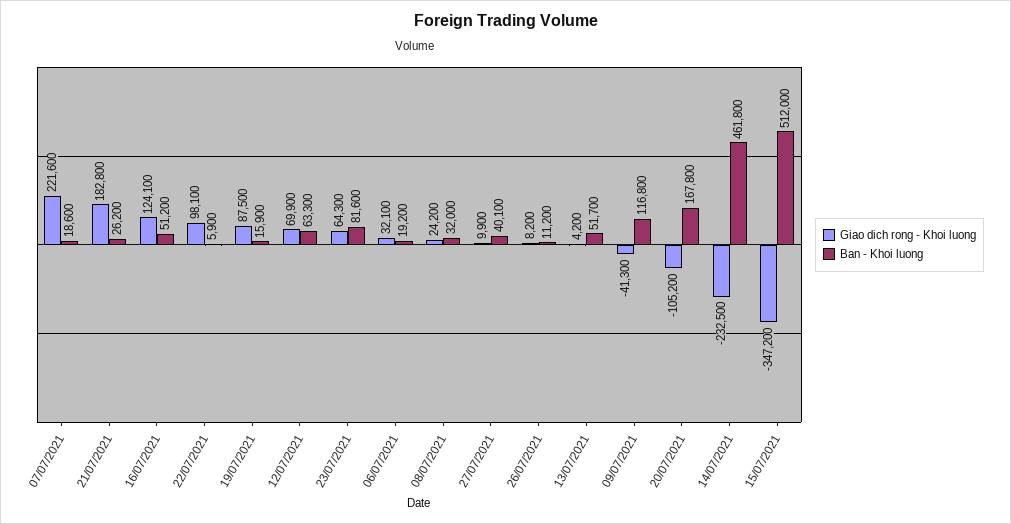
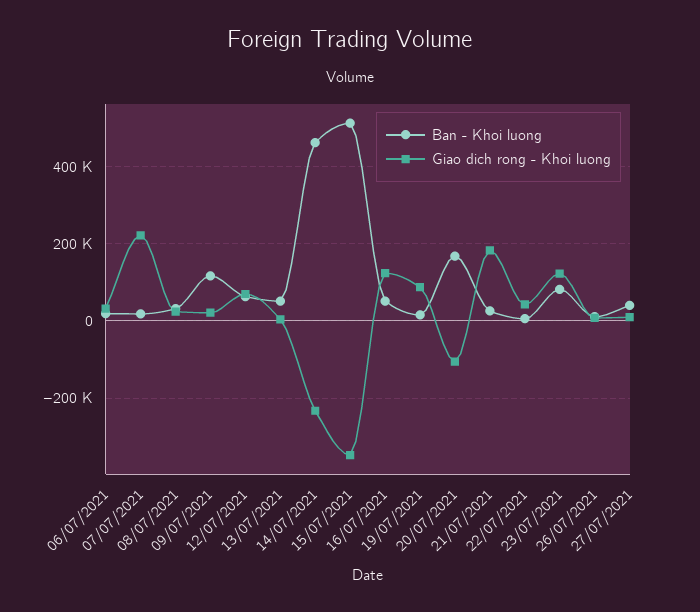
Giao dich rong - Khoi luong, 22/07/2021: 98100 -> 40000
Giao dich rong - Khoi luong, 23/07/2021: 64300 -> 120000
Giao dich rong - Khoi luong, 09/07/2021: -41300 -> 20000

